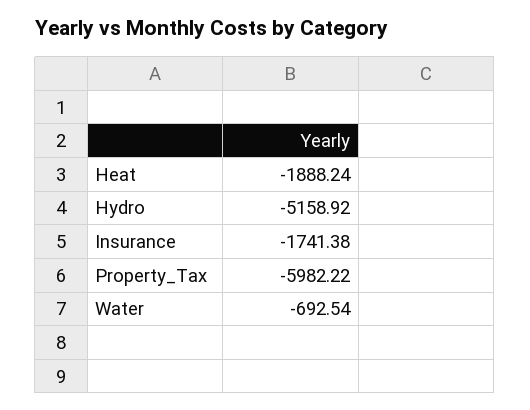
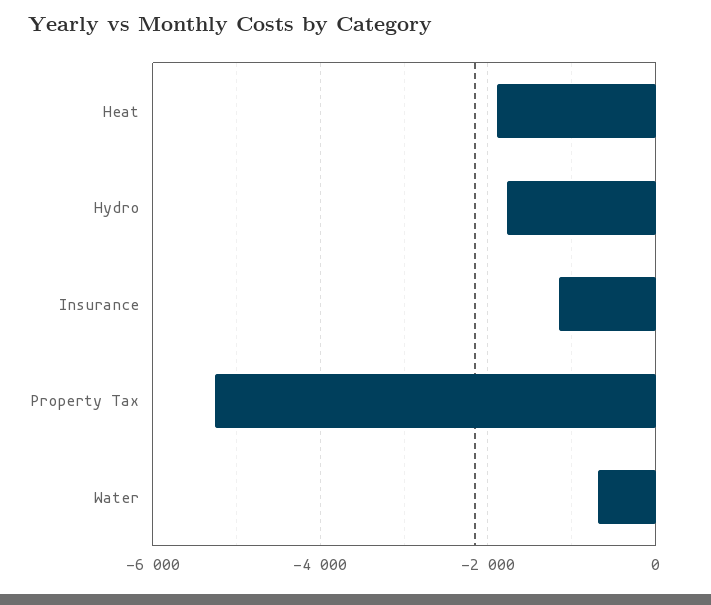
Hydro: -5158.92 -> -1800
Insurance: -1741.38 -> -1200
Property_Tax: -5982.22 -> -5200

